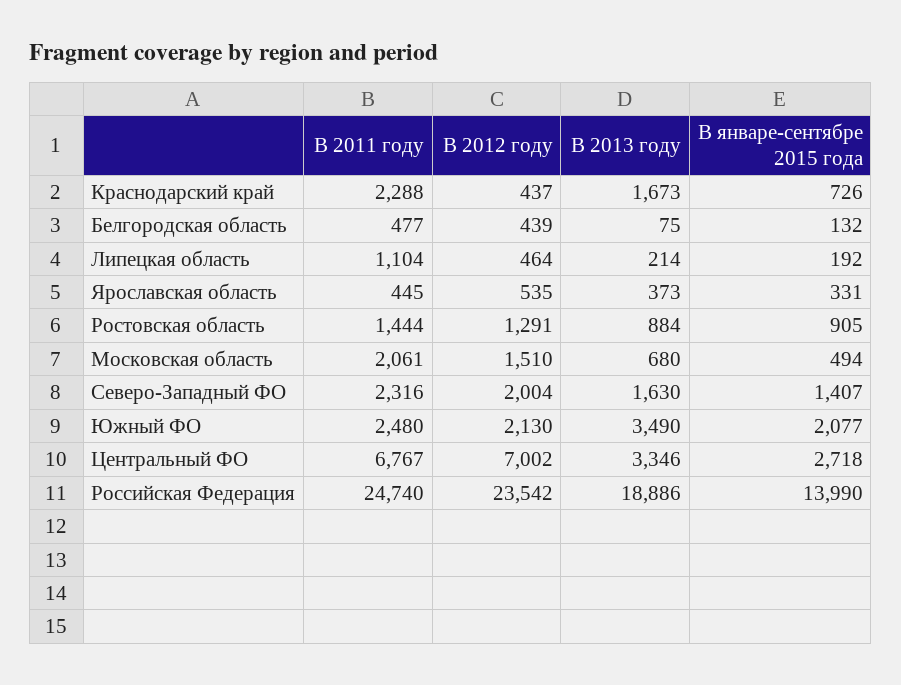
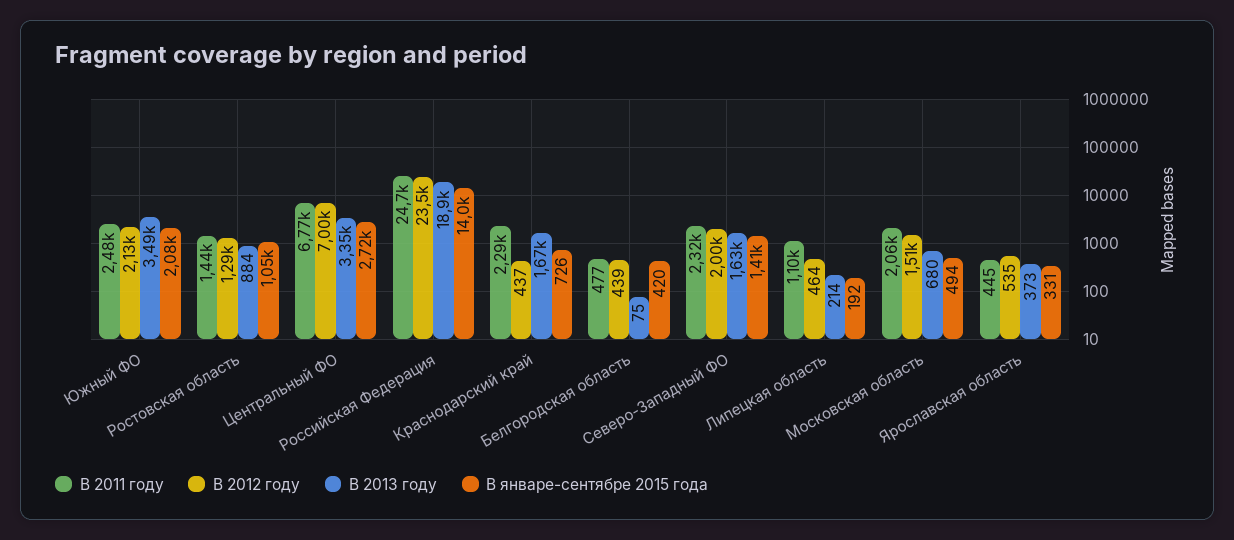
В январе-сентябре 2015 года, Белгородская область: 132 -> 420
В январе-сентябре 2015 года, Ростовская область: 905 -> 1050

